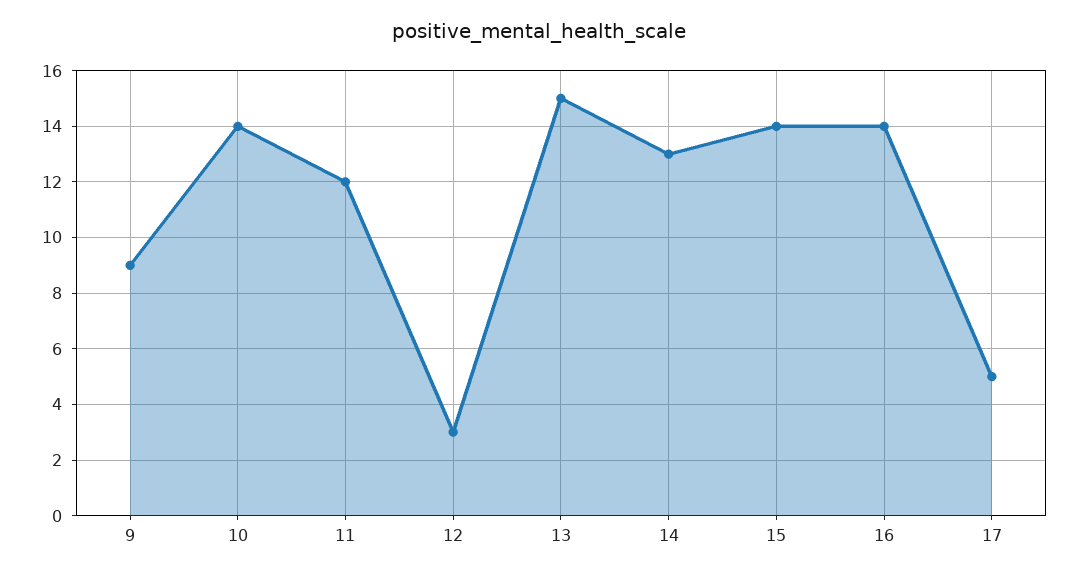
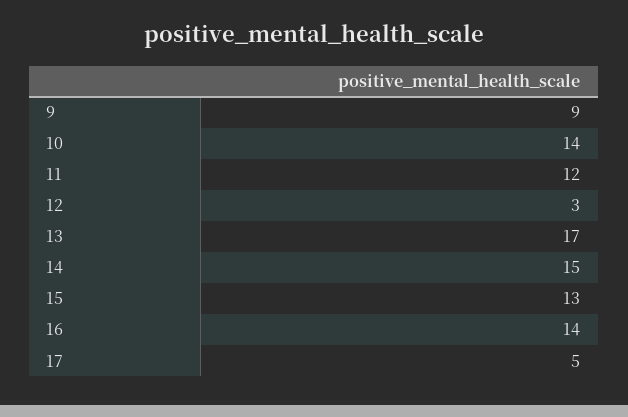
13: 15 -> 17
14: 13 -> 15
15: 14 -> 13

